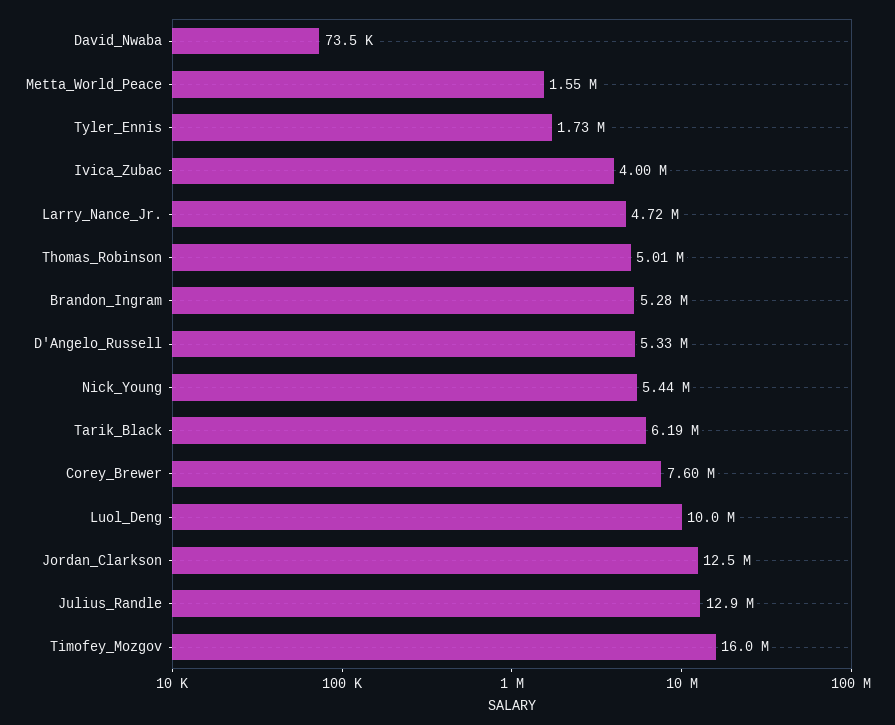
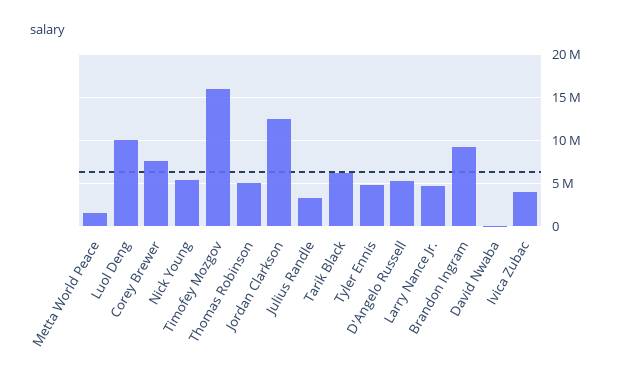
Tyler_Ennis: 1730000 -> 5000000
Brandon_Ingram: 5280000 -> 9000000
Julius_Randle: 12900000 -> 3000000

